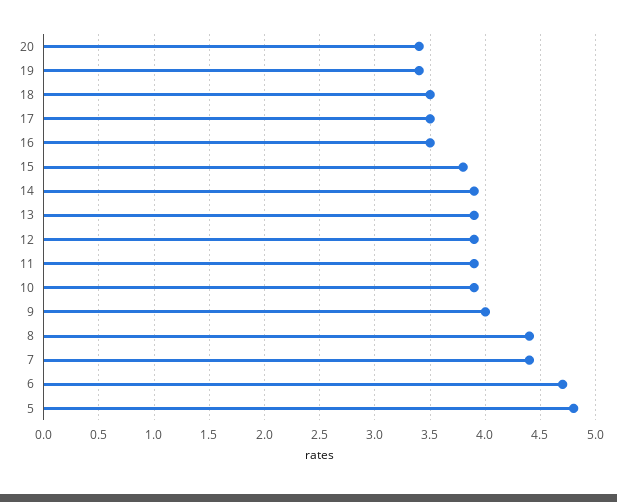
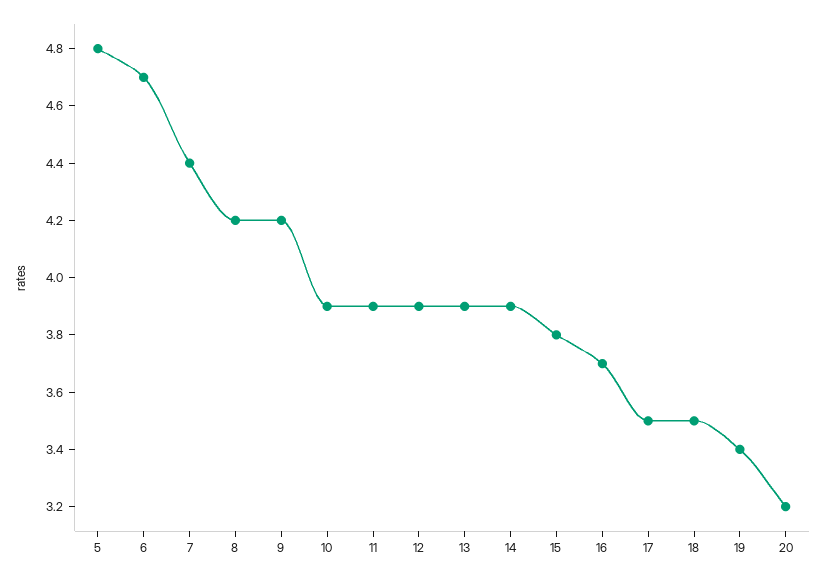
20: 3.4 -> 3.2
16: 3.5 -> 3.7
9: 4 -> 4.2
8: 4.4 -> 4.2

